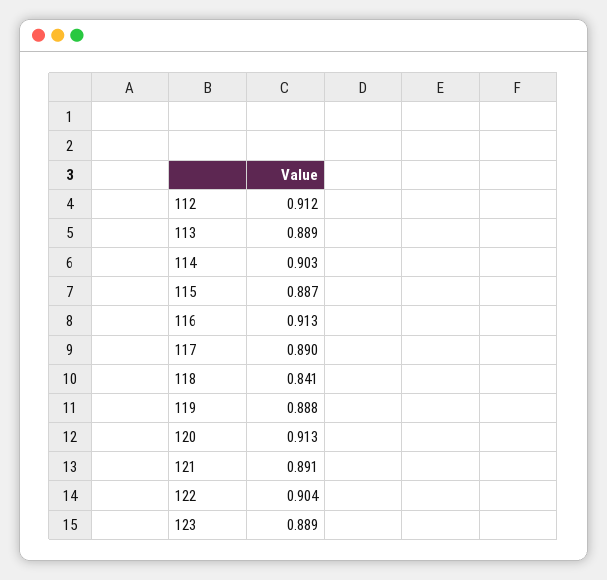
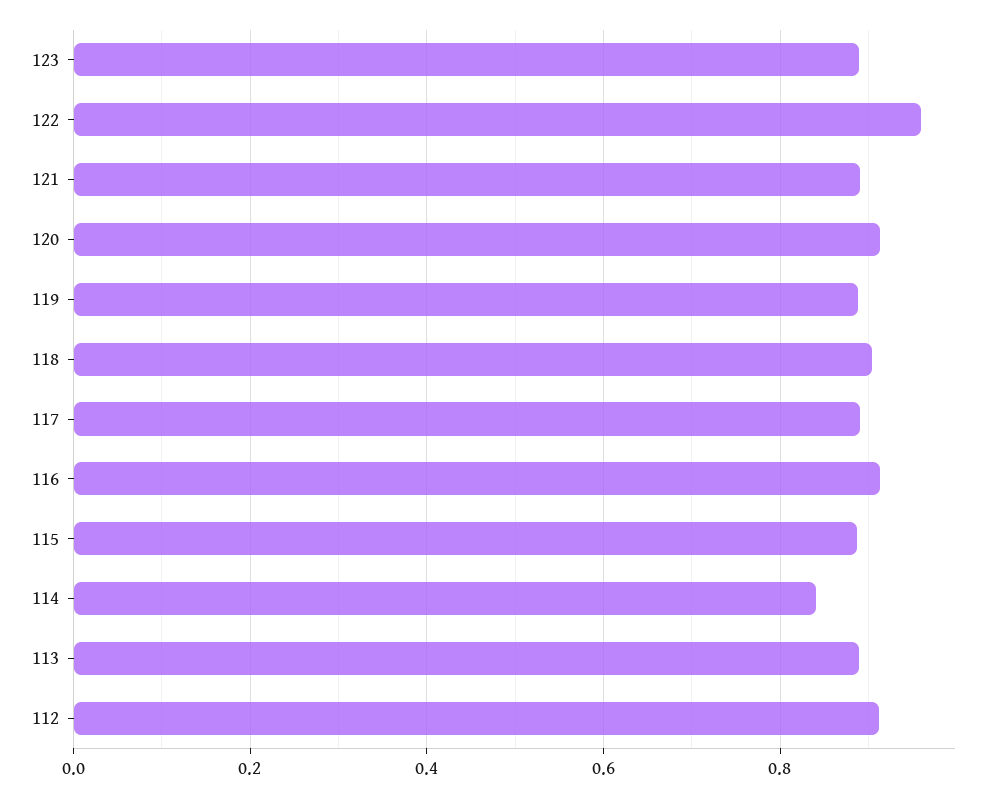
114: 0.903 -> 0.84
118: 0.841 -> 0.9
122: 0.904 -> 0.96

